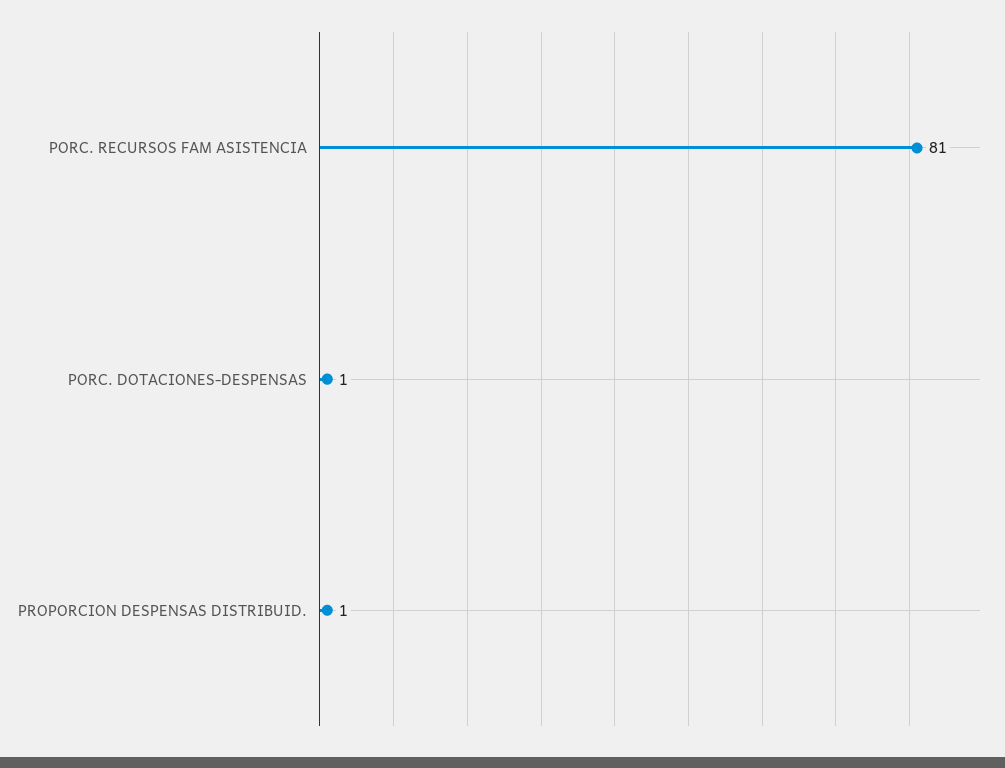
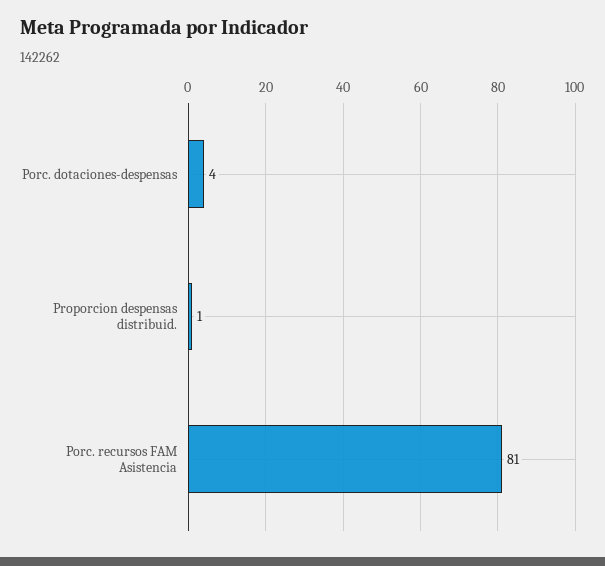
PORC. DOTACIONES-DESPENSAS: 1 -> 4

